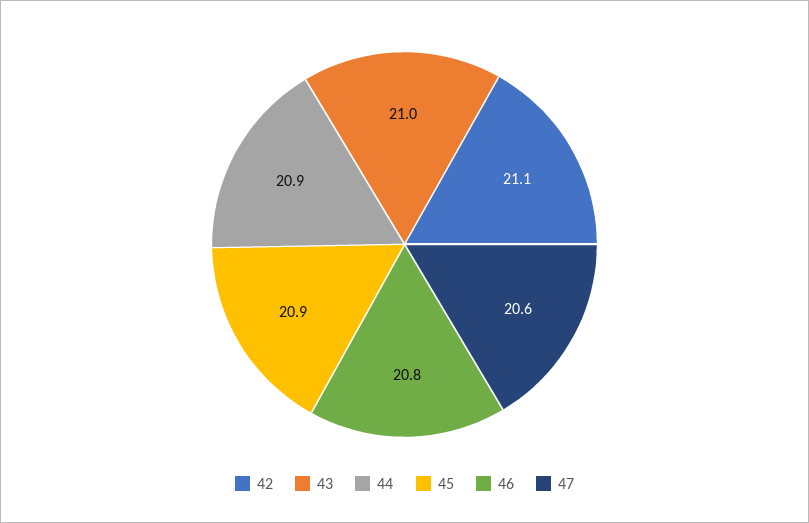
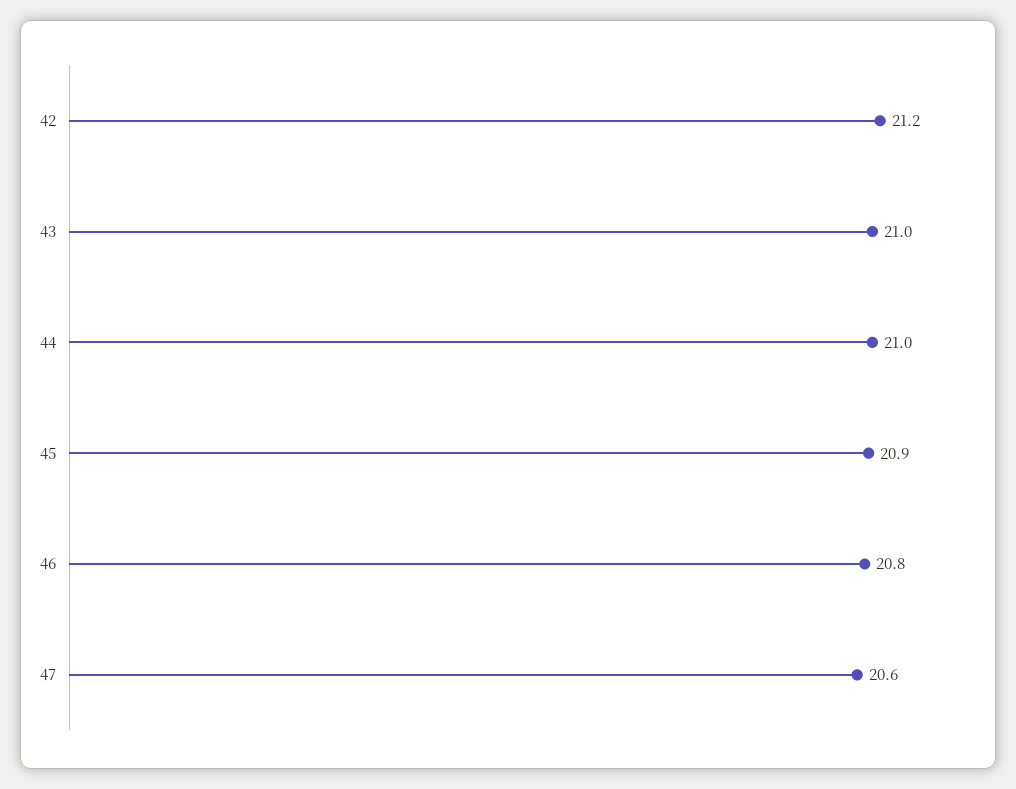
42: 21.1 -> 21.2
44: 20.9 -> 21

